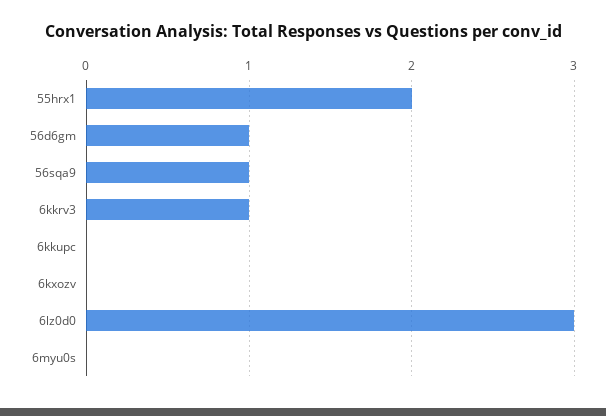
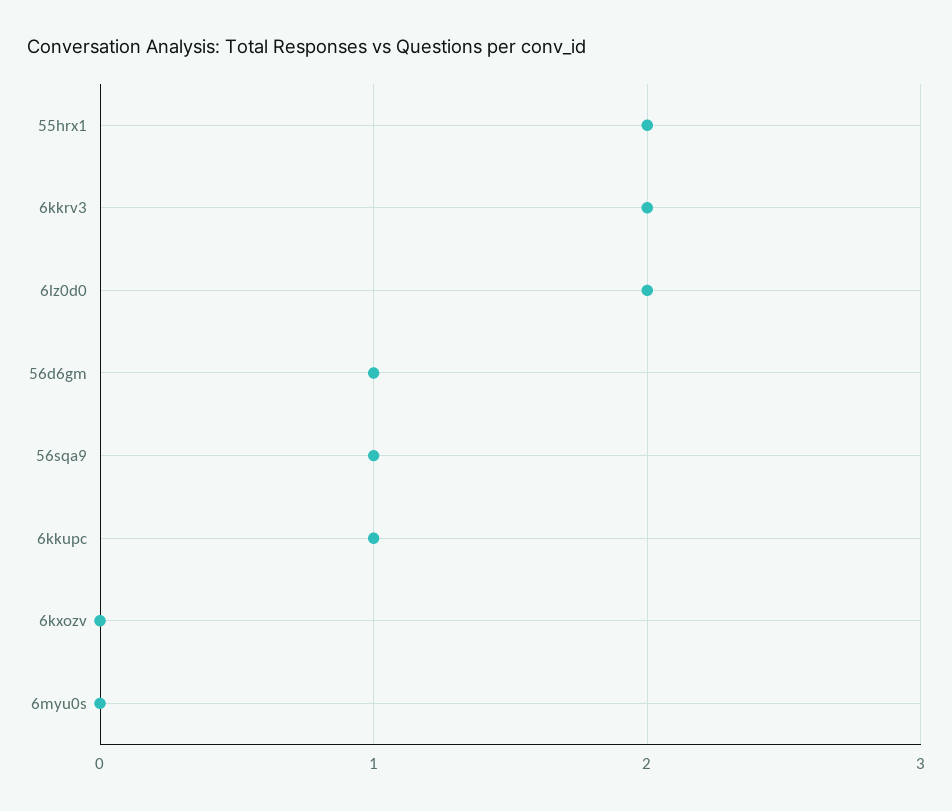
6kkrv3: 1 -> 2
6kkupc: 0 -> 1
6lz0d0: 3 -> 2

